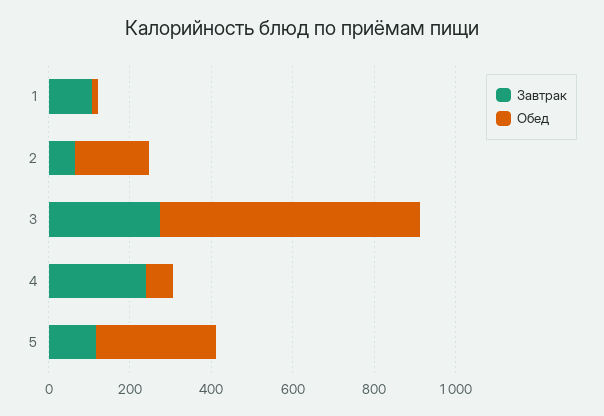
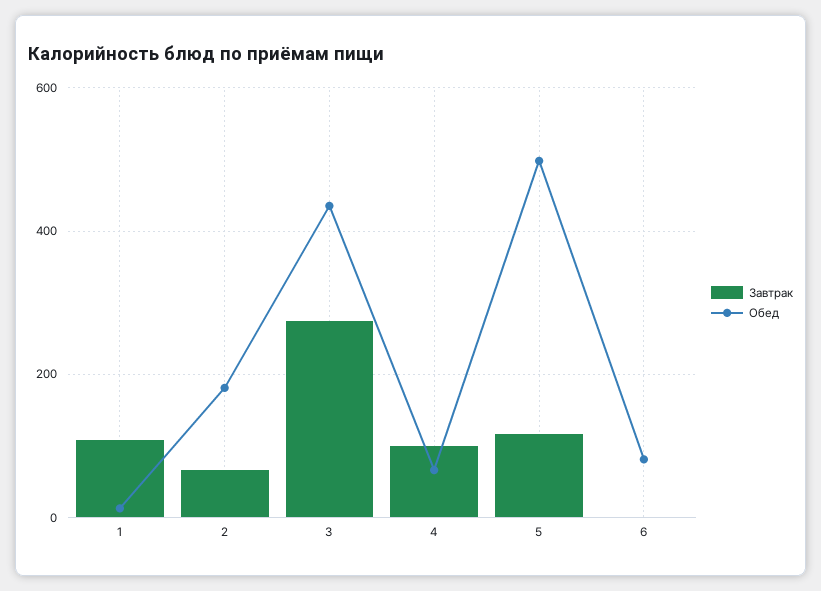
Обед, 3: 650 -> 440
Завтрак, 4: 250 -> 100
Обед, 5: 300 -> 500
Завтрак, 6: none -> 0
Обед, 6: none -> 80

